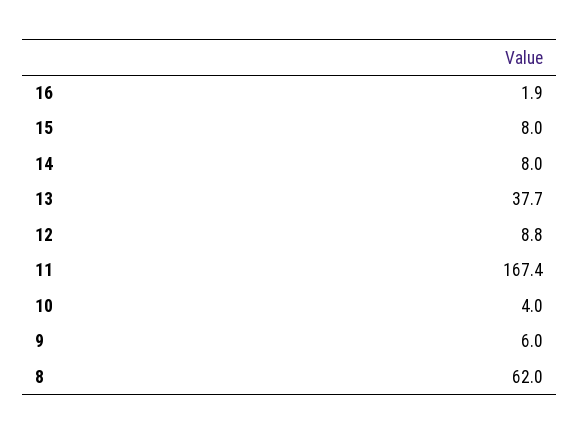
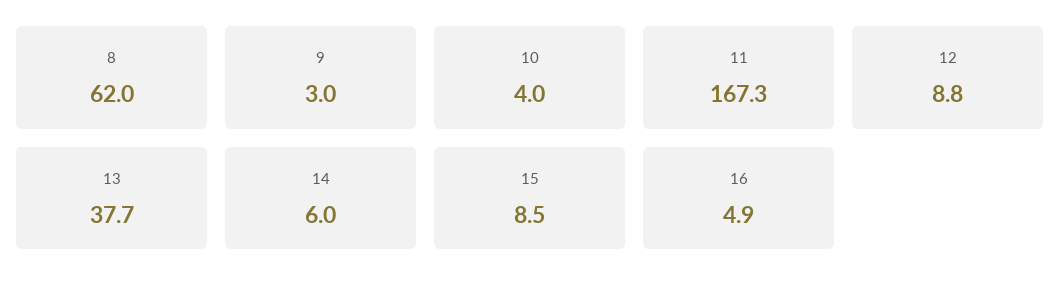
16: 1.9 -> 4.9
15: 8 -> 8.5
14: 8 -> 6
11: 167.4 -> 167.3
9: 6 -> 3

